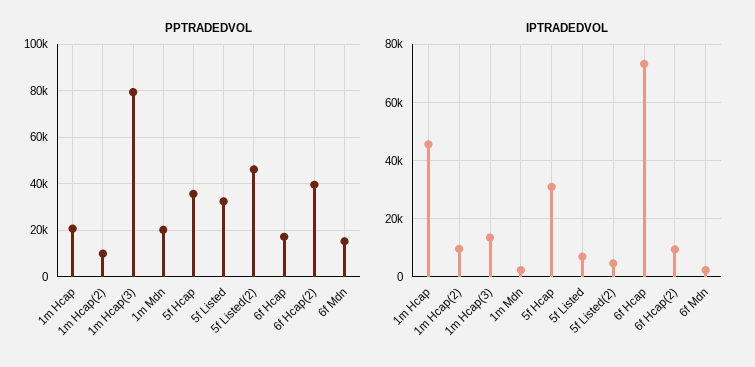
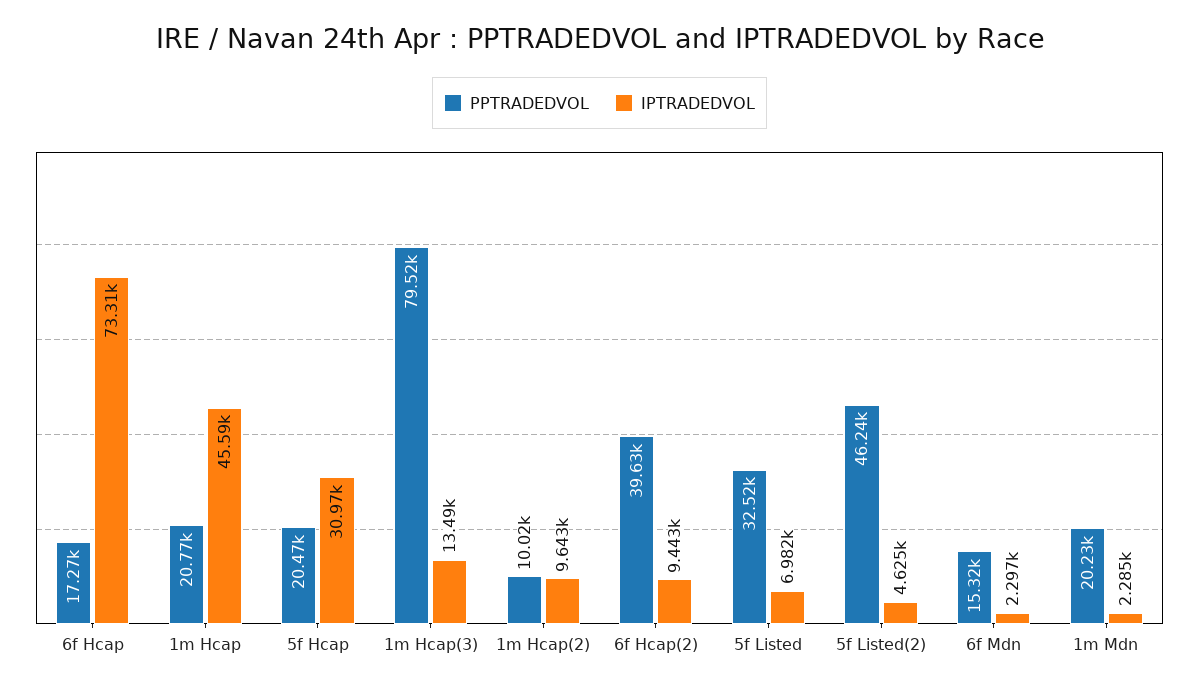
PPTRADEDVOL, 5f Hcap: 35000 -> 20470

